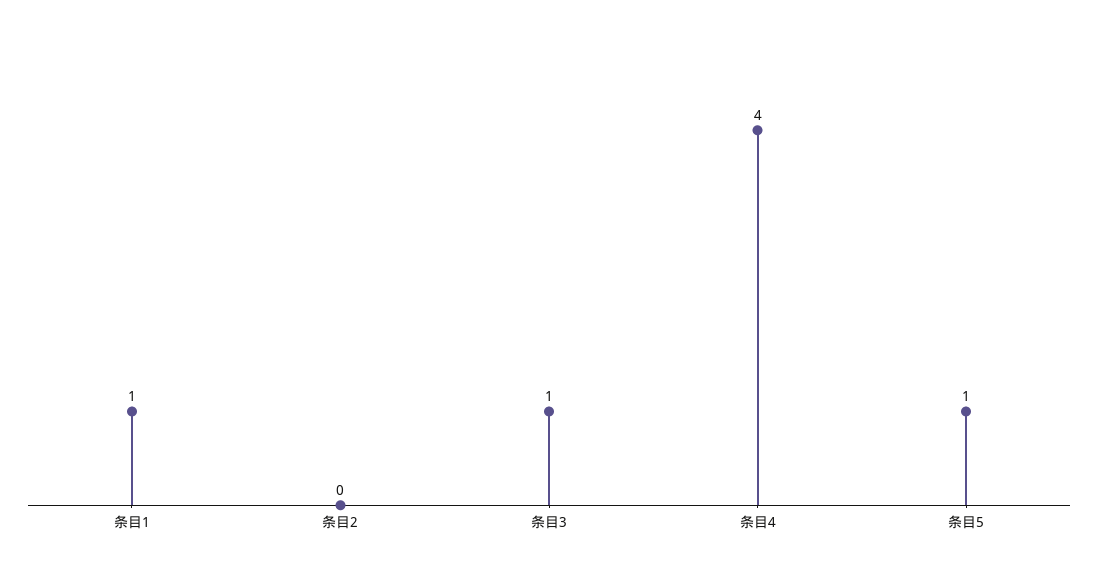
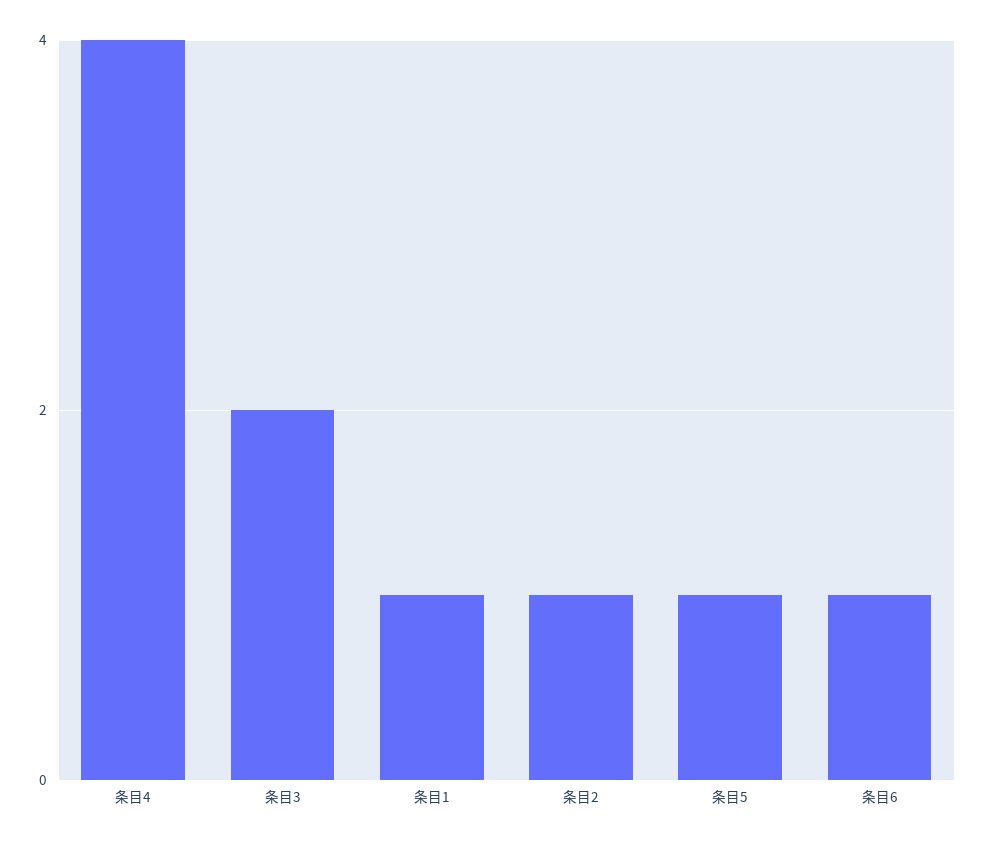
条目2: 0 -> 1
条目3: 1 -> 2
条目6: none -> 1

